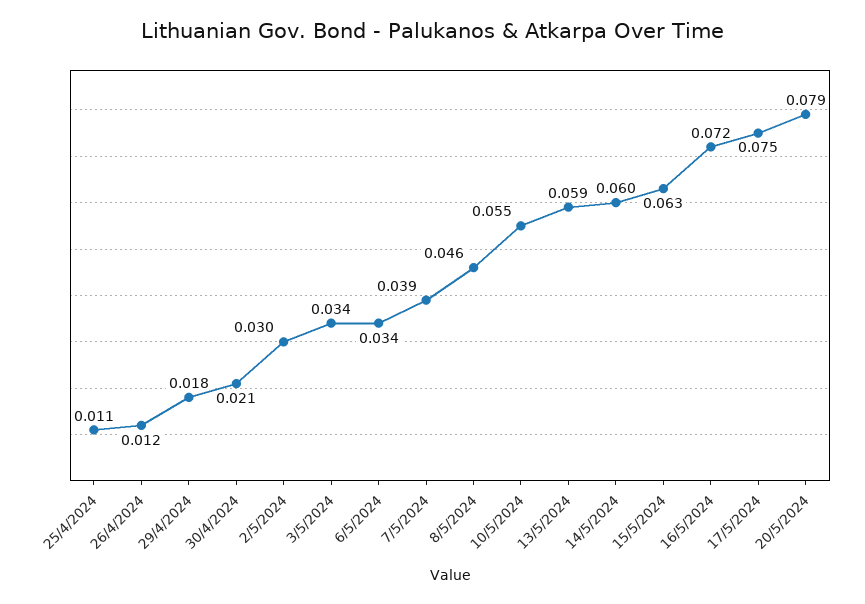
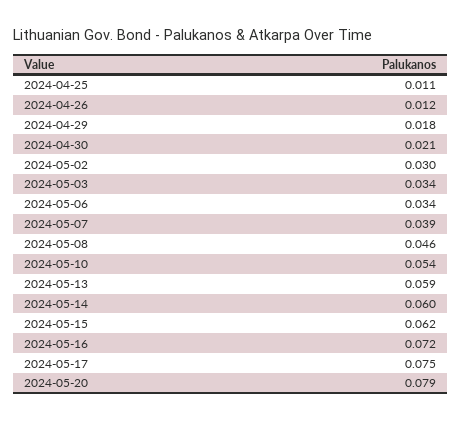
10/5/2024: 0.055 -> 0.054
15/5/2024: 0.063 -> 0.062

